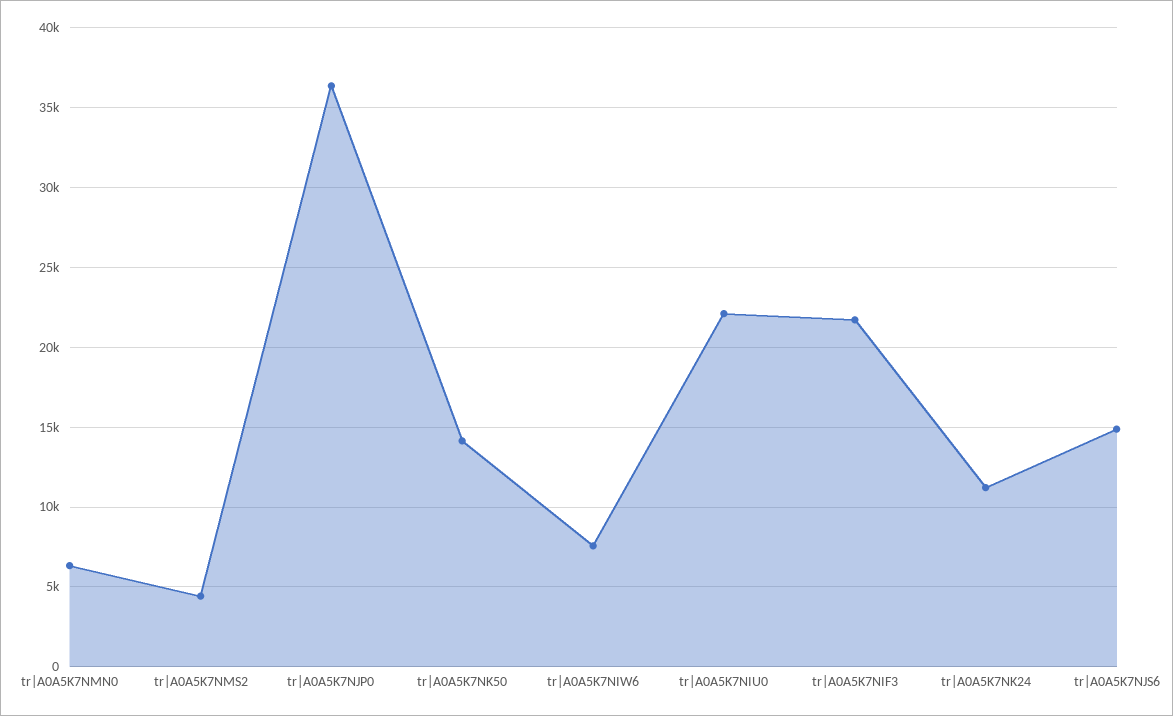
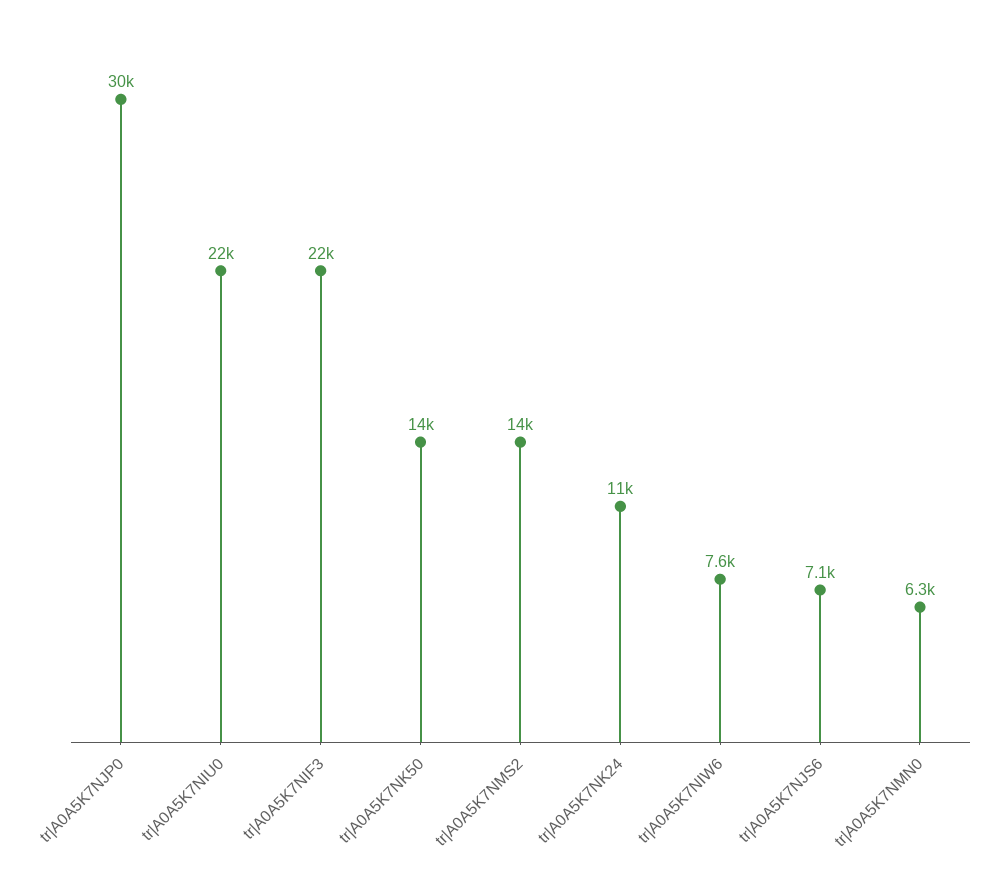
tr|A0A5K7NMS2: 4500 -> 14000
tr|A0A5K7NJP0: 36500 -> 30000
tr|A0A5K7NJS6: 15000 -> 7100

